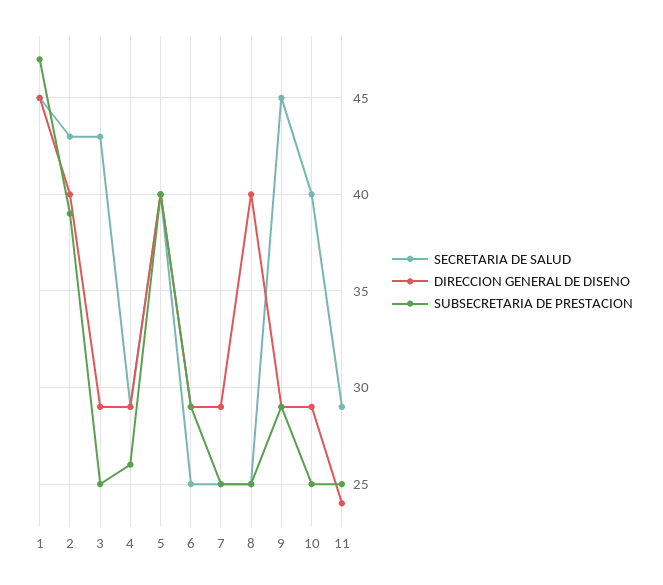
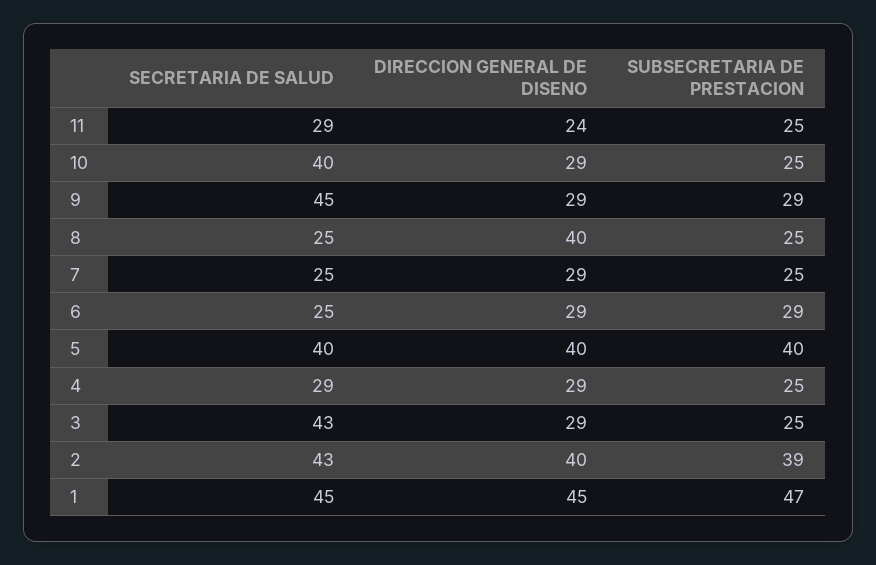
SUBSECRETARIA DE PRESTACION, 4: 26 -> 25

